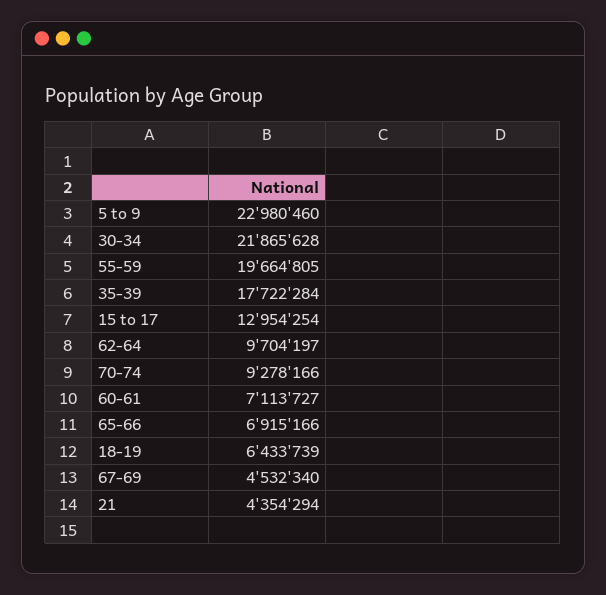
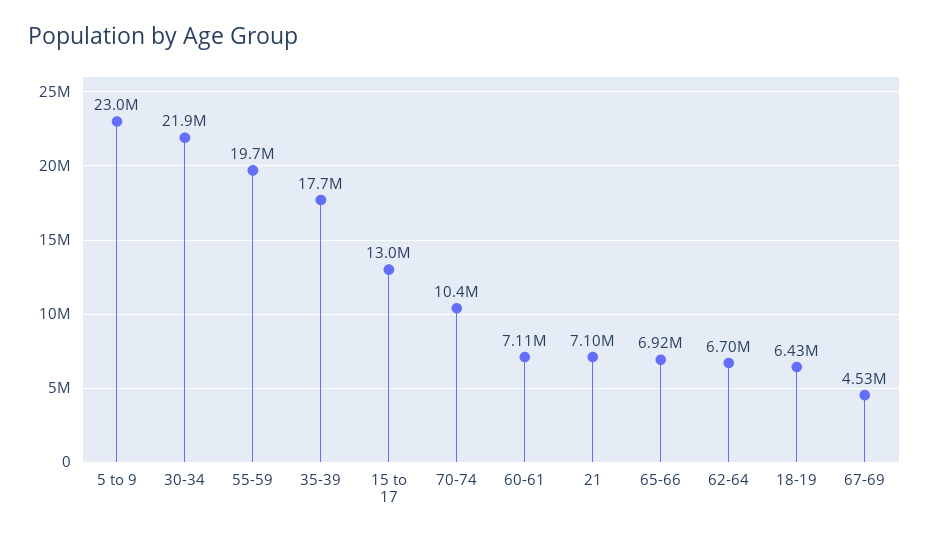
62-64: 9704197 -> 6700000
70-74: 9278166 -> 10400000
21: 4354294 -> 7100000

